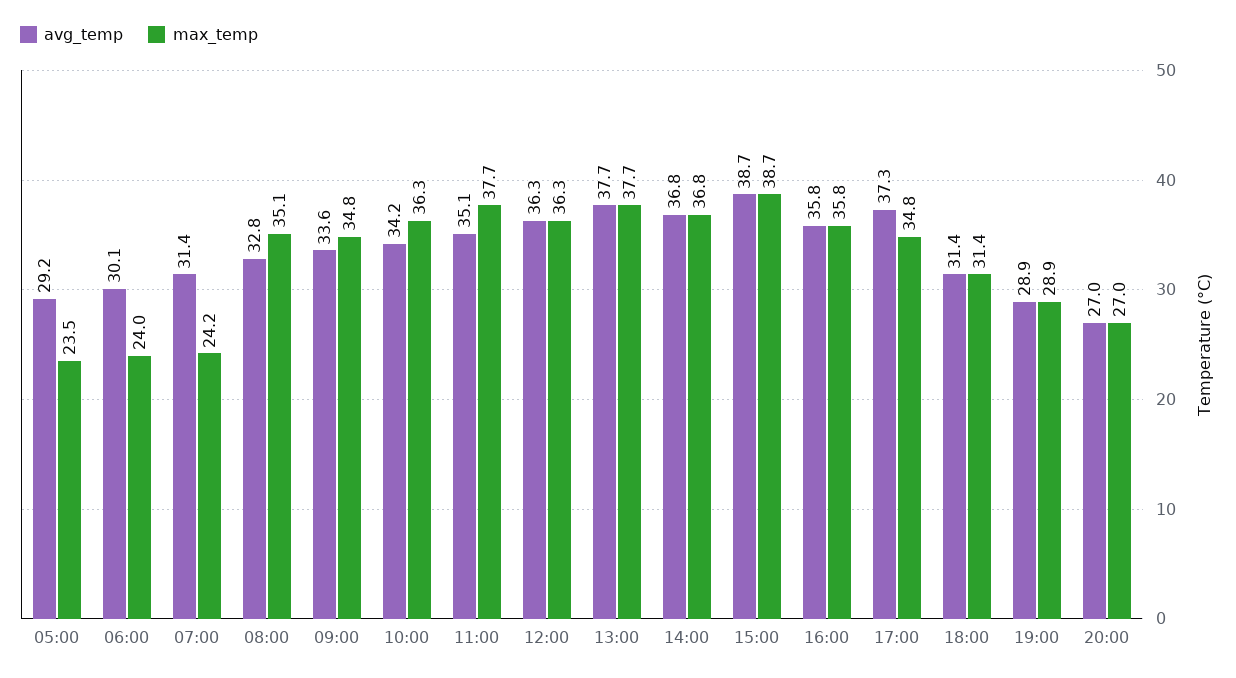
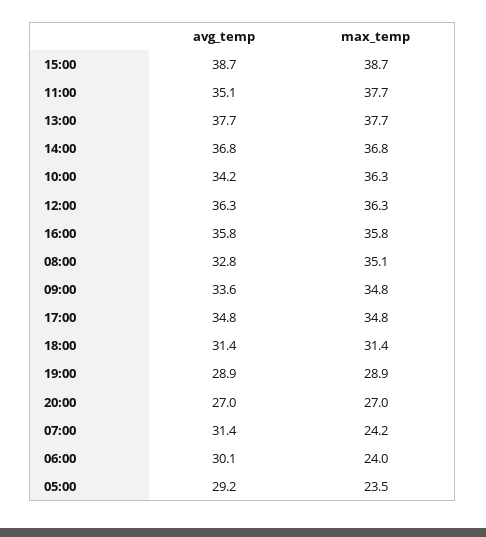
avg_temp, 17:00: 37.3 -> 34.8

